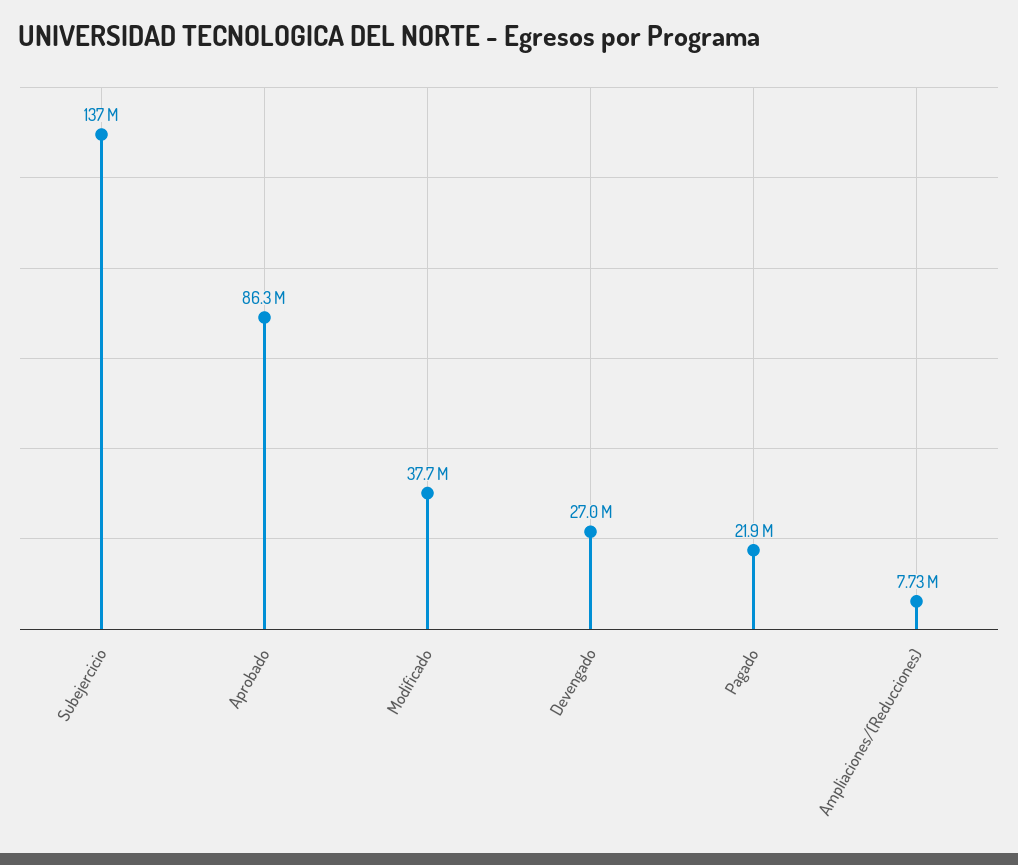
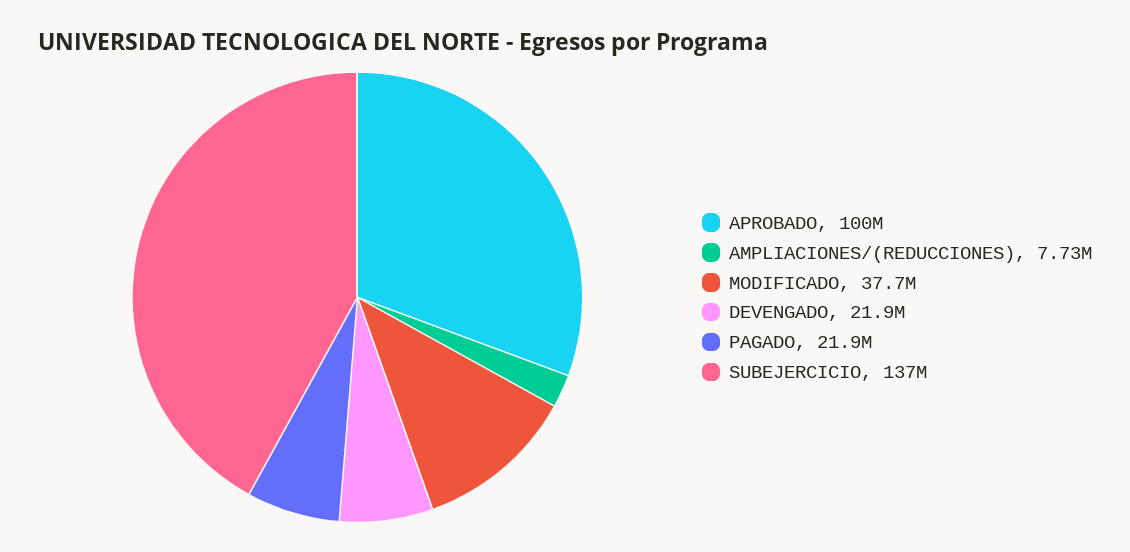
Aprobado: 86300000 -> 100000000
Devengado: 27000000 -> 21900000

